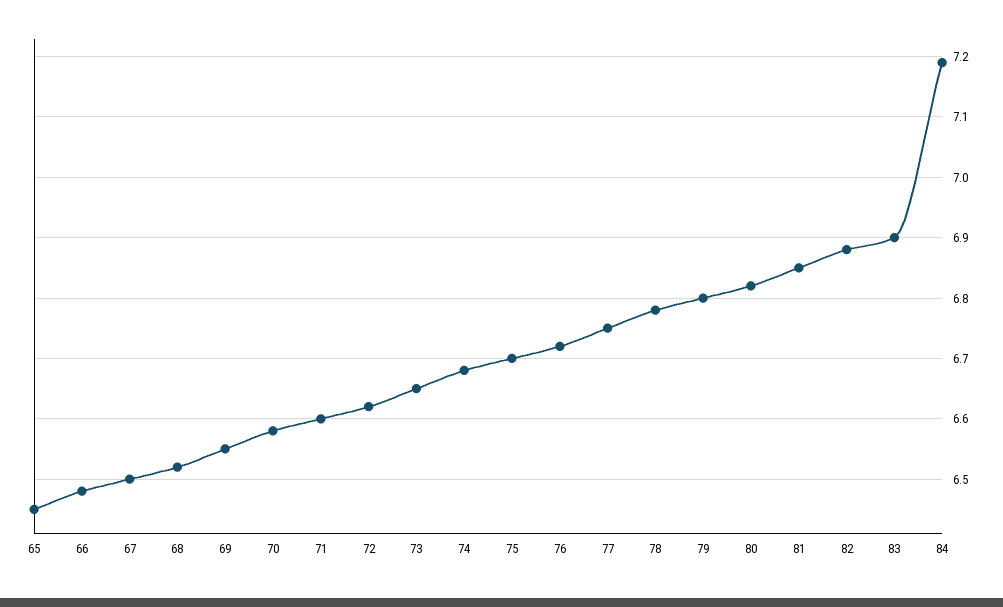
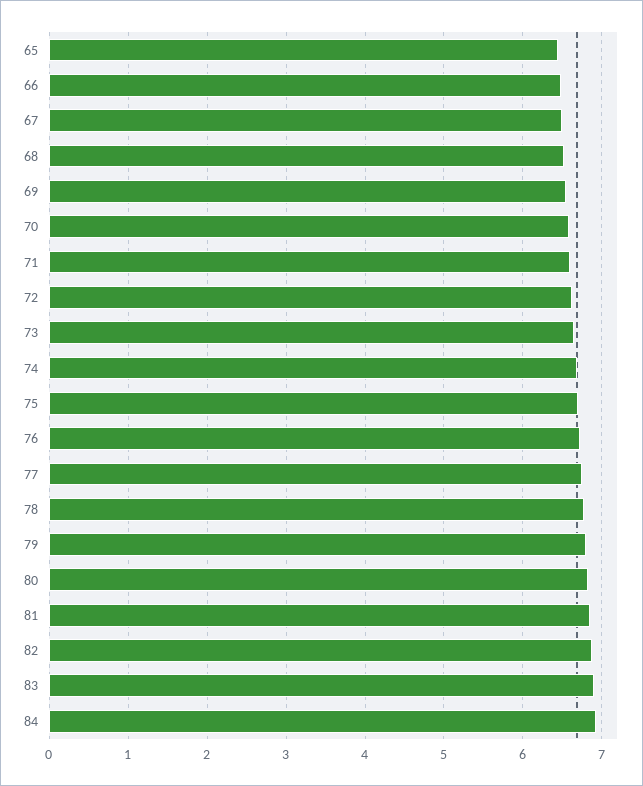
84: 7.19 -> 6.9

